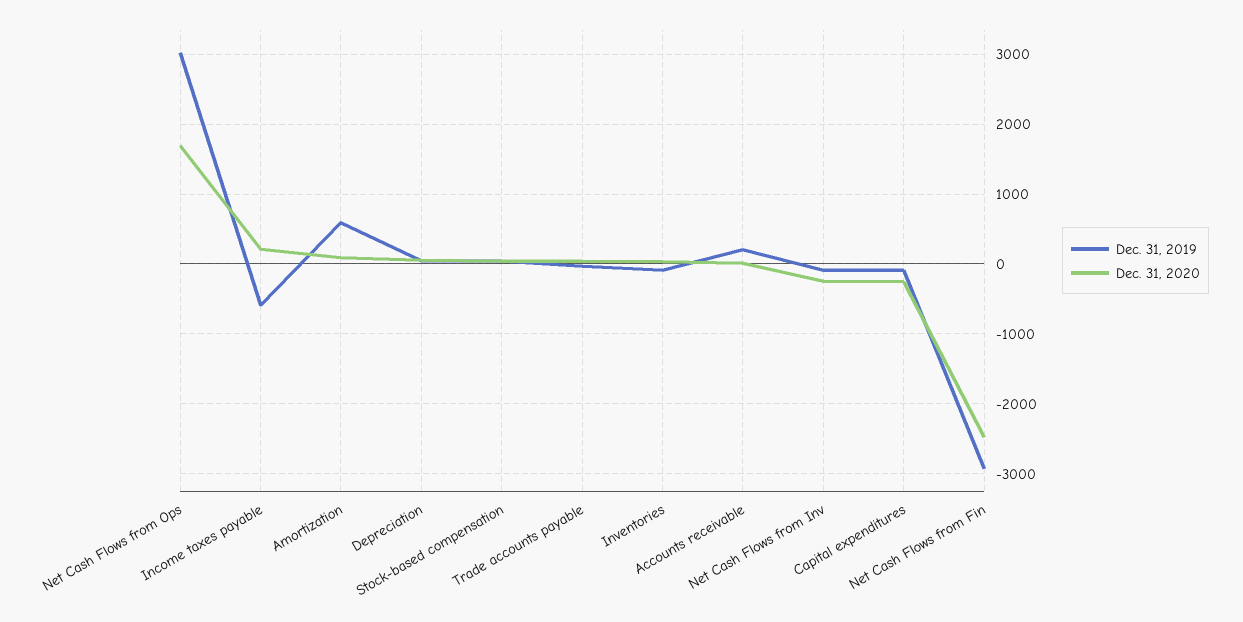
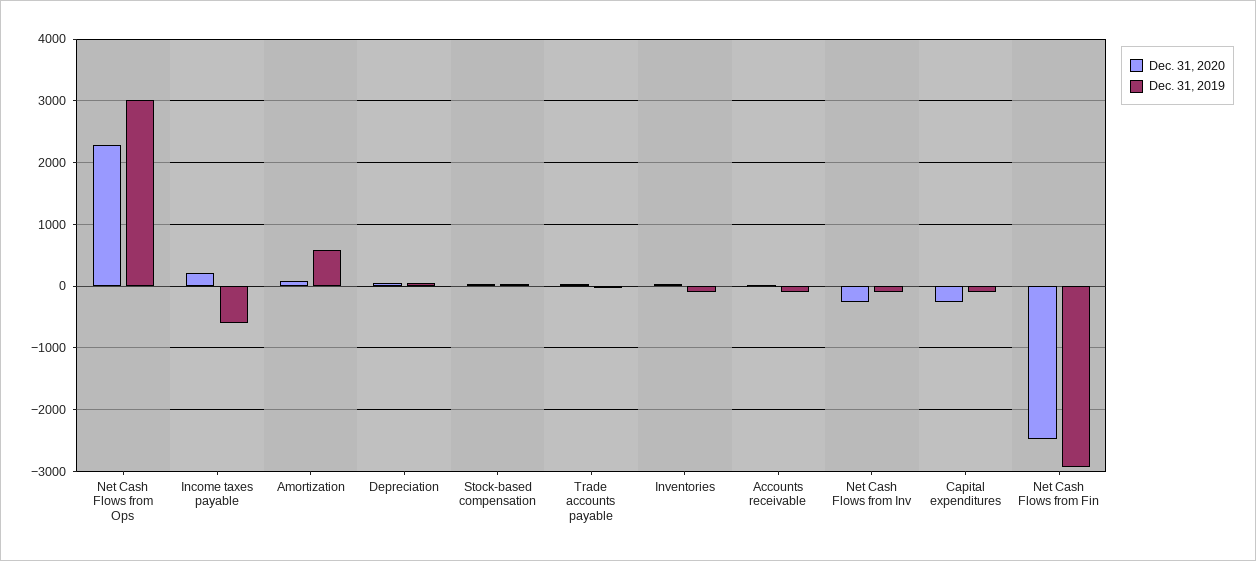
Dec. 31, 2020, Net Cash Flows from Ops: 1700 -> 2300
Dec. 31, 2019, Accounts receivable: 200 -> -100

